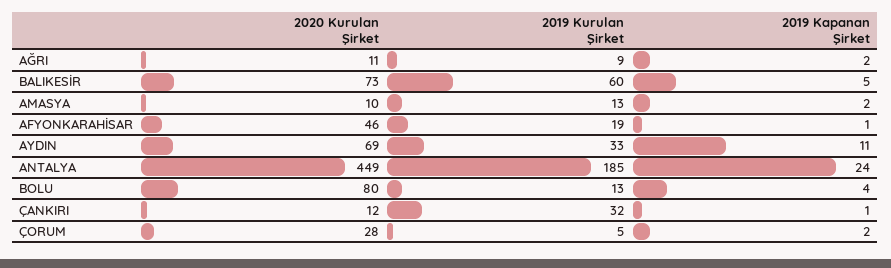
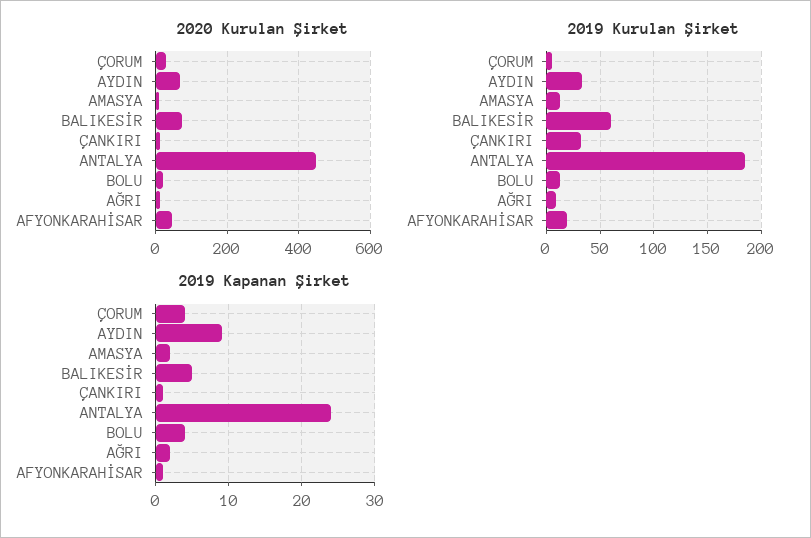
2019 Kapanan Şirket, AYDIN: 11 -> 9
2020 Kurulan Şirket, BOLU: 80 -> 20
2019 Kapanan Şirket, ÇORUM: 2 -> 4

